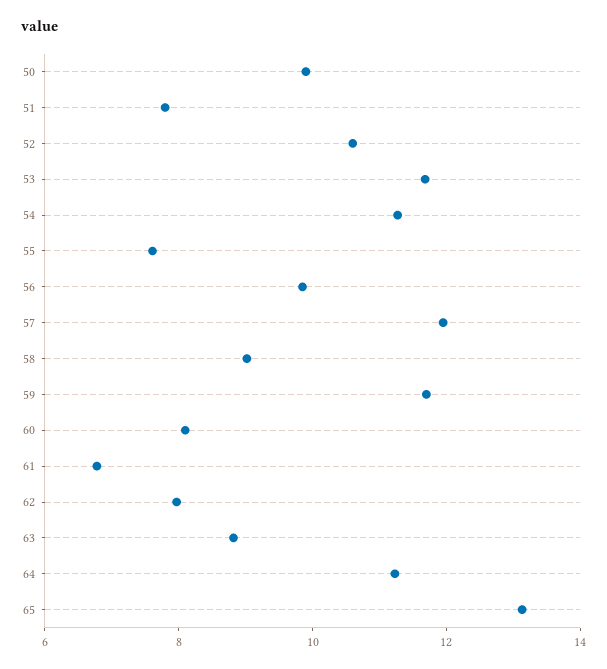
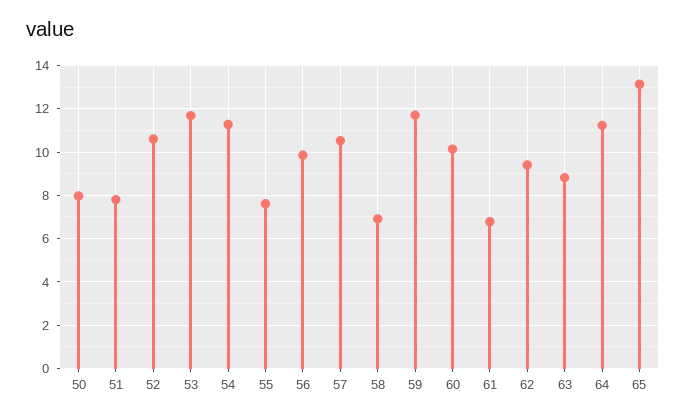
50: 10 -> 8
57: 12 -> 10.5
58: 9 -> 7
60: 8 -> 10
62: 8 -> 9.5

